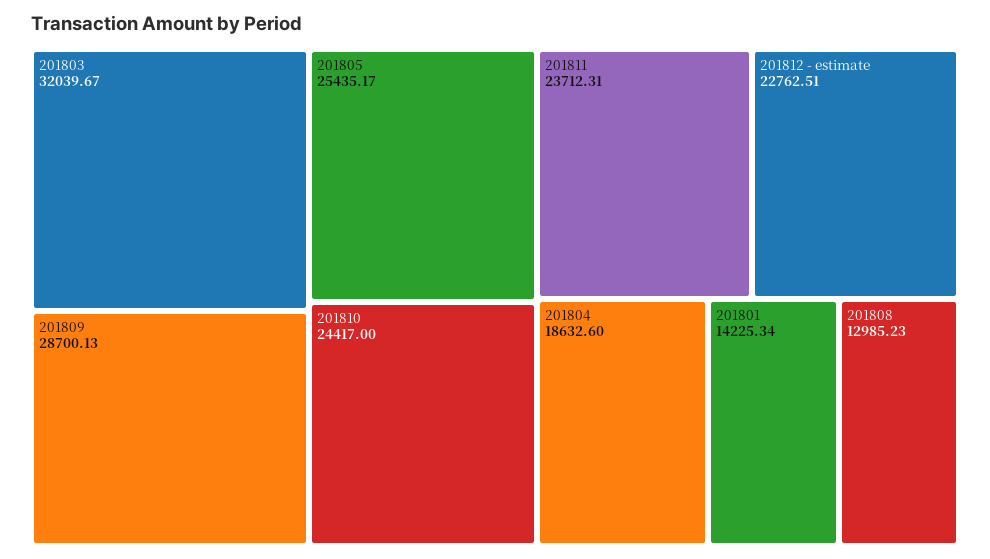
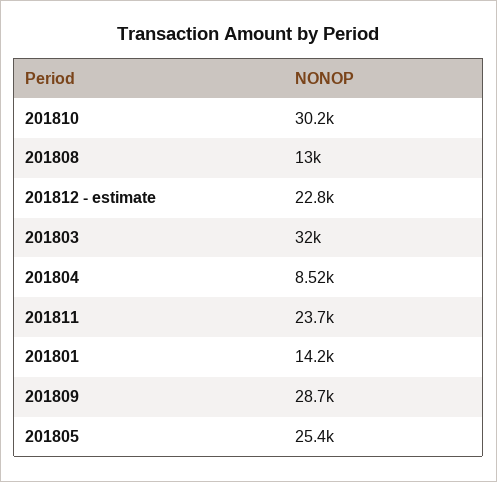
201810: 24417 -> 30200
201804: 18632.6 -> 8520

